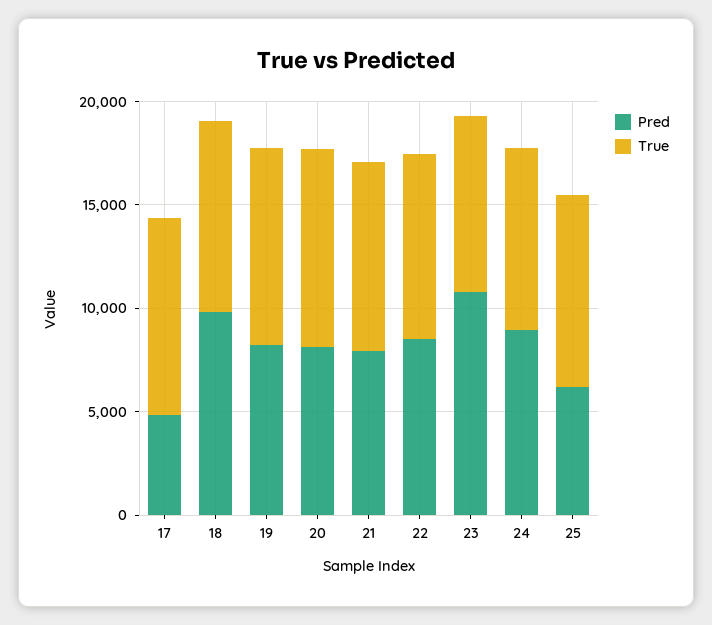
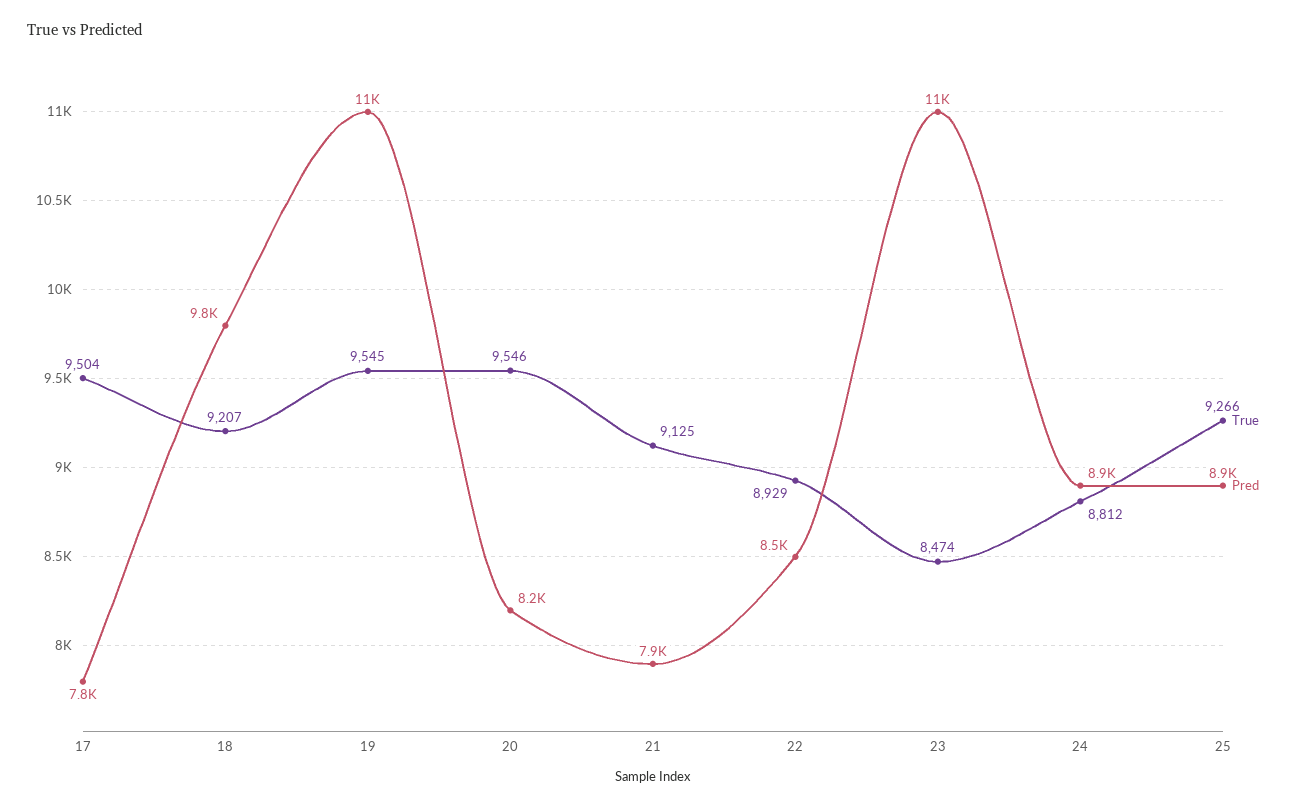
Pred, 17: 5000 -> 7800
Pred, 19: 8000 -> 11000
Pred, 25: 6000 -> 8900

